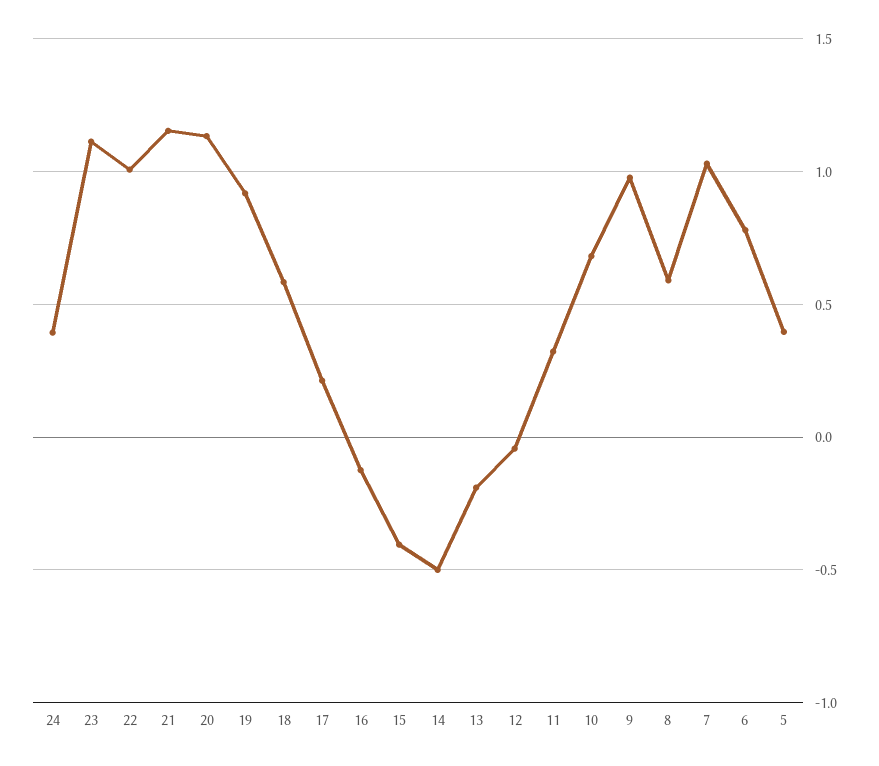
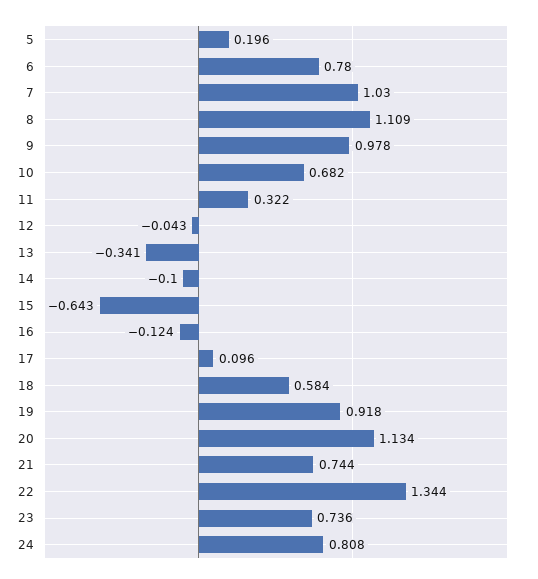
24: 0.4 -> 0.808
23: 1.1 -> 0.736
22: 1 -> 1.344
21: 1.15 -> 0.744
17: 0.2 -> 0.096
15: -0.4 -> -0.643
14: -0.5 -> -0.1
13: -0.2 -> -0.341
8: 0.6 -> 1.109
5: 0.4 -> 0.196

